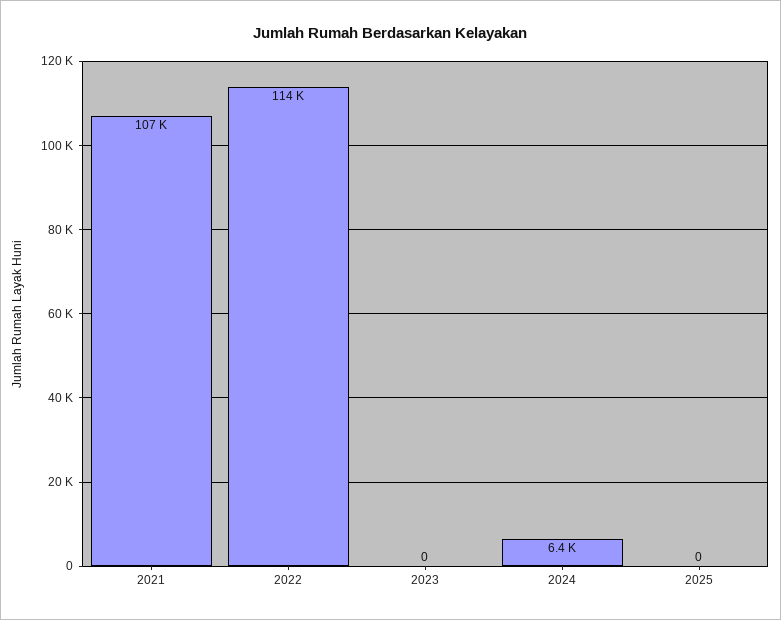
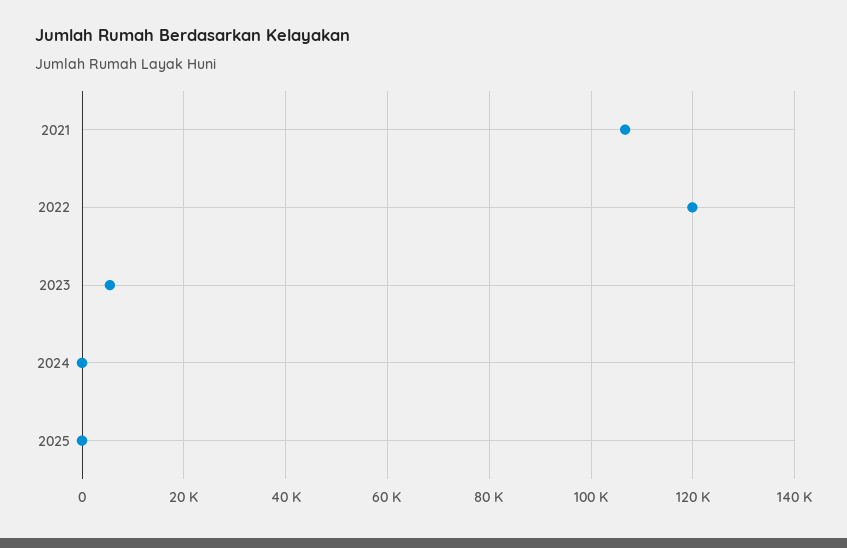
2022: 114000 -> 120000
2023: 0 -> 6000
2024: 6400 -> 0

